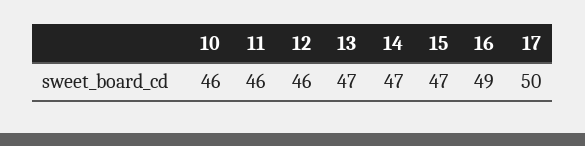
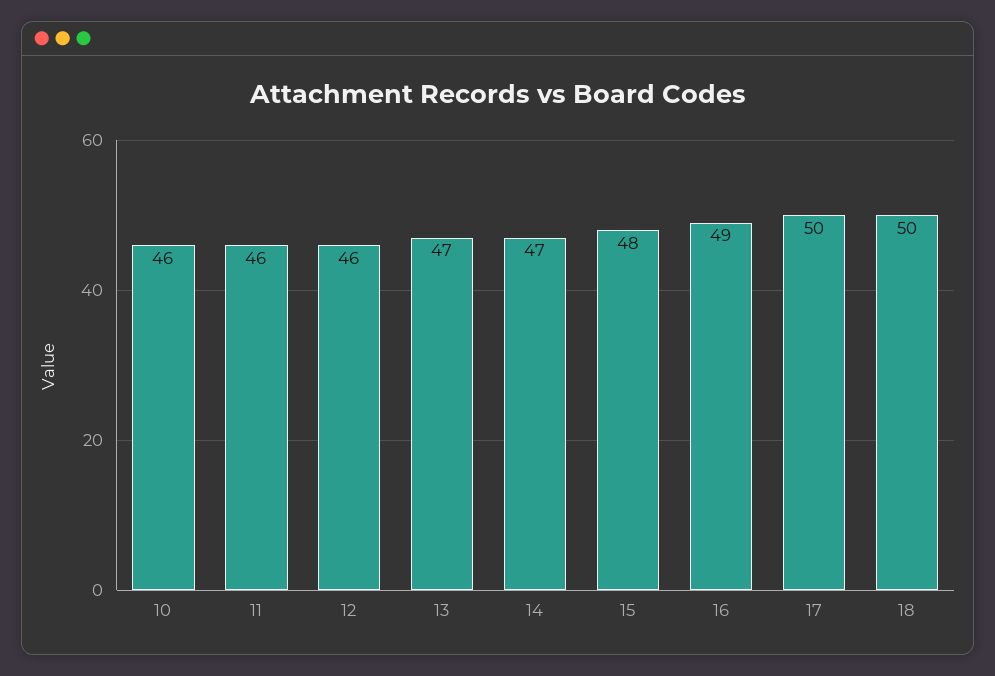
15: 47 -> 48
18: none -> 50

